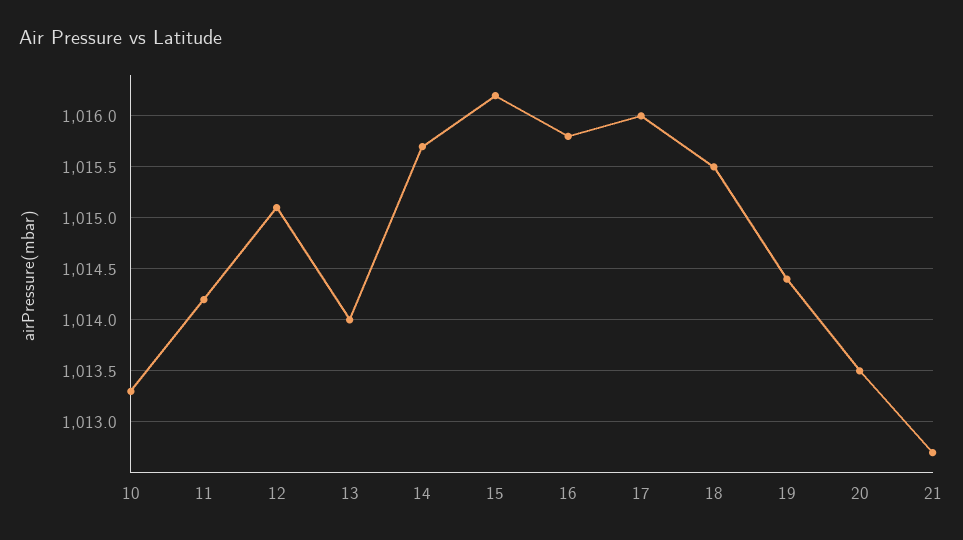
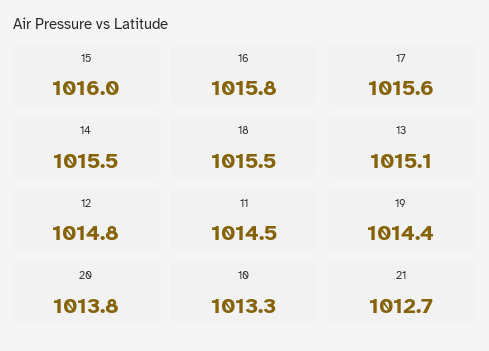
11: 1014.2 -> 1014.5
12: 1015.1 -> 1014.8
13: 1014 -> 1015.1
14: 1015.7 -> 1015.5
15: 1016.2 -> 1016
17: 1016 -> 1015.6
20: 1013.5 -> 1013.8

